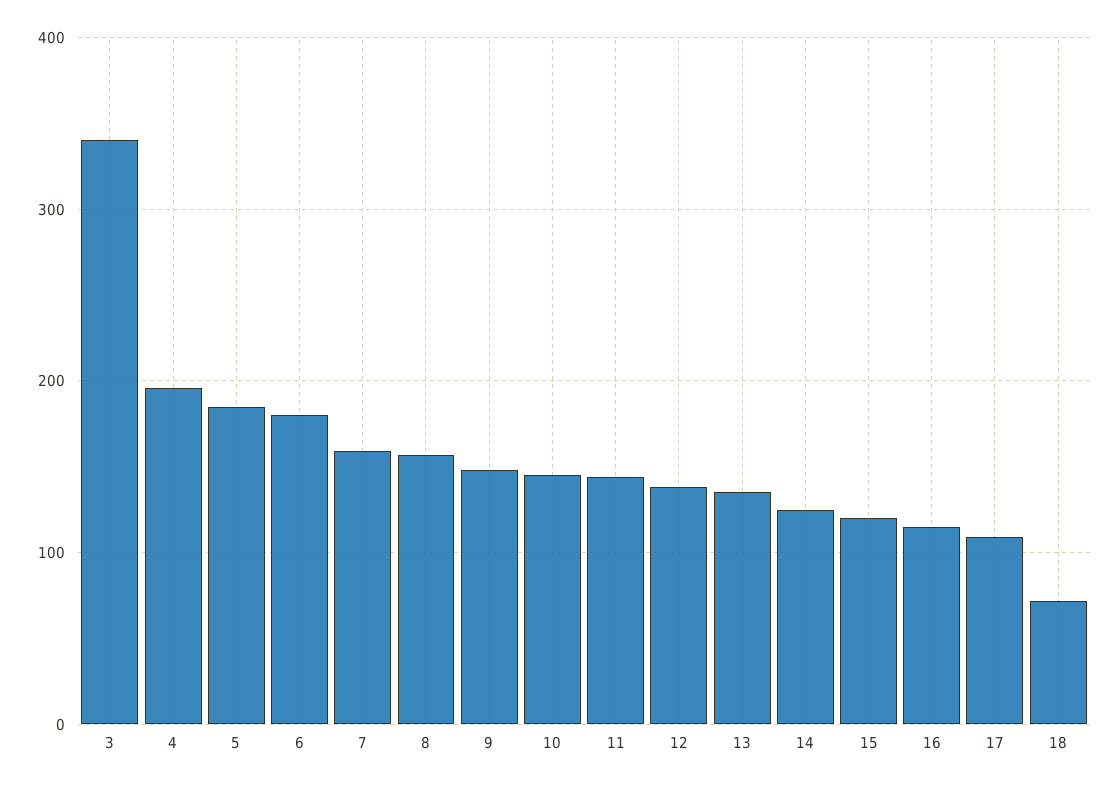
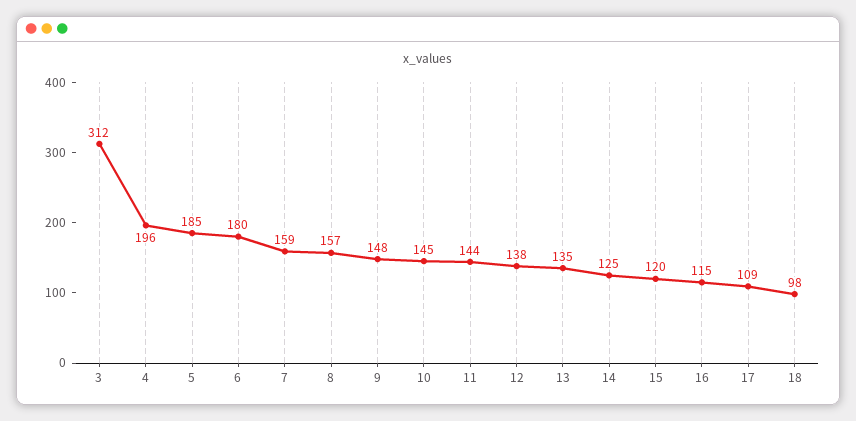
3: 340 -> 312
18: 70 -> 98

